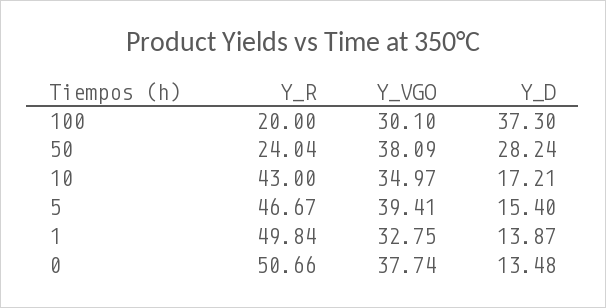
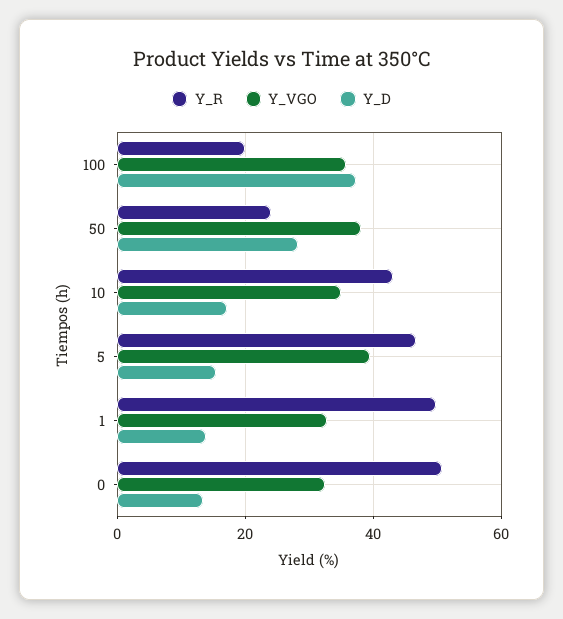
Y_VGO, 100: 30.1 -> 36
Y_VGO, 0: 37.74 -> 32

